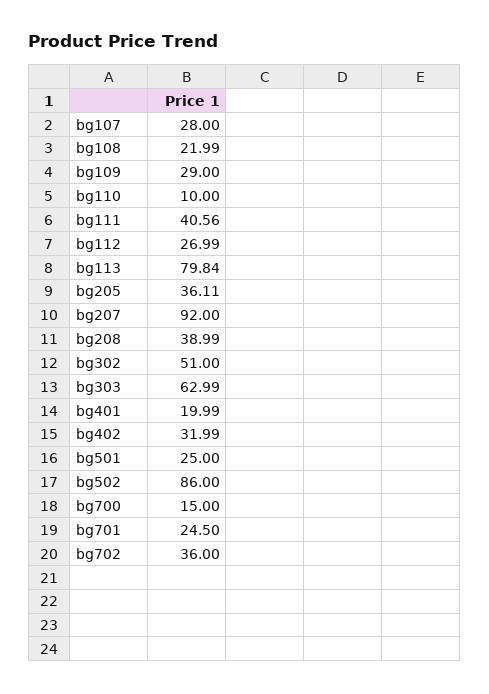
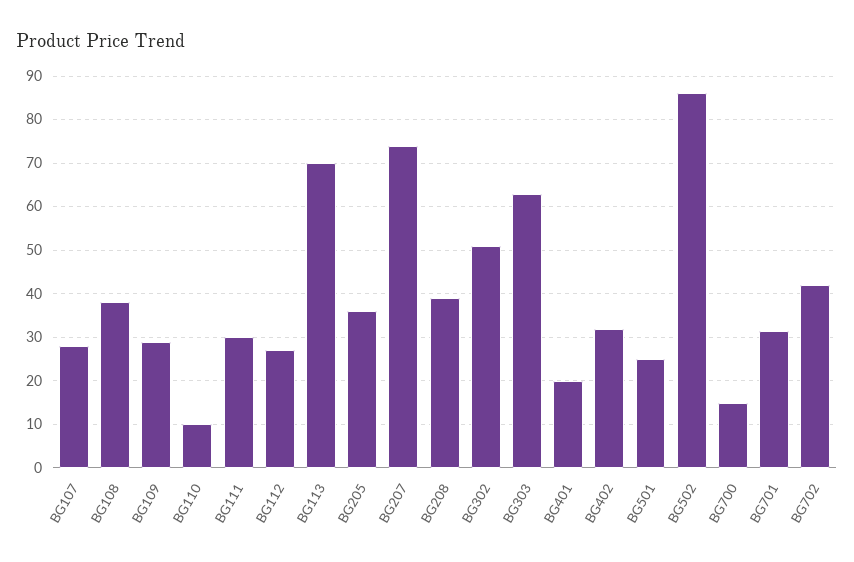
bg108: 21.99 -> 38
bg111: 40.56 -> 30
bg113: 79.84 -> 70
bg207: 92 -> 74
bg701: 24.5 -> 32
bg702: 36 -> 42

